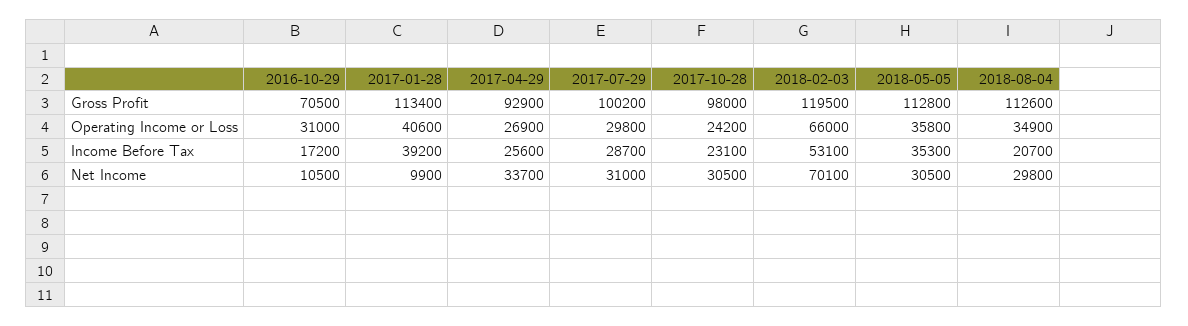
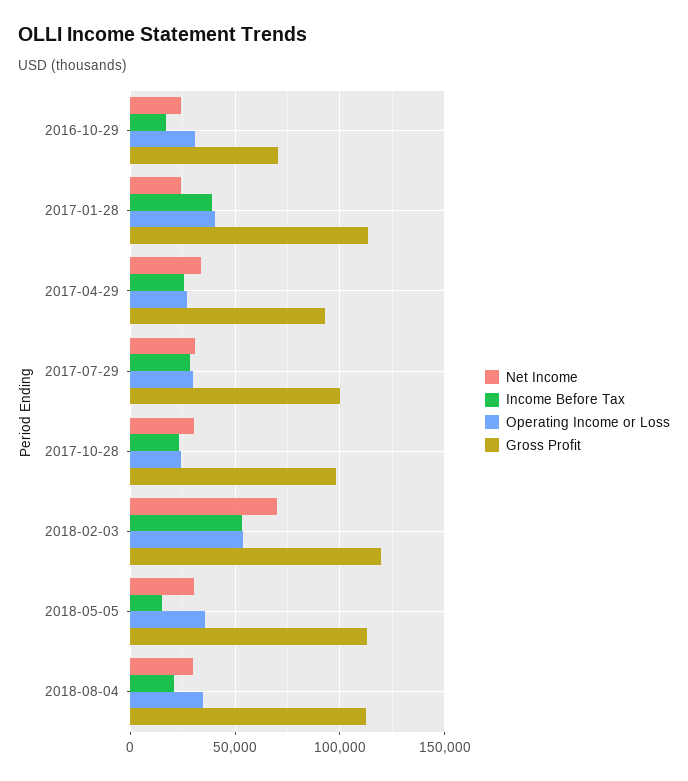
Operating Income or Loss, 2018-02-03: 66000 -> 55000
Income Before Tax, 2018-05-05: 35300 -> 15000
Net Income, 2016-10-29: 10500 -> 25000
Net Income, 2017-01-28: 9900 -> 25000

